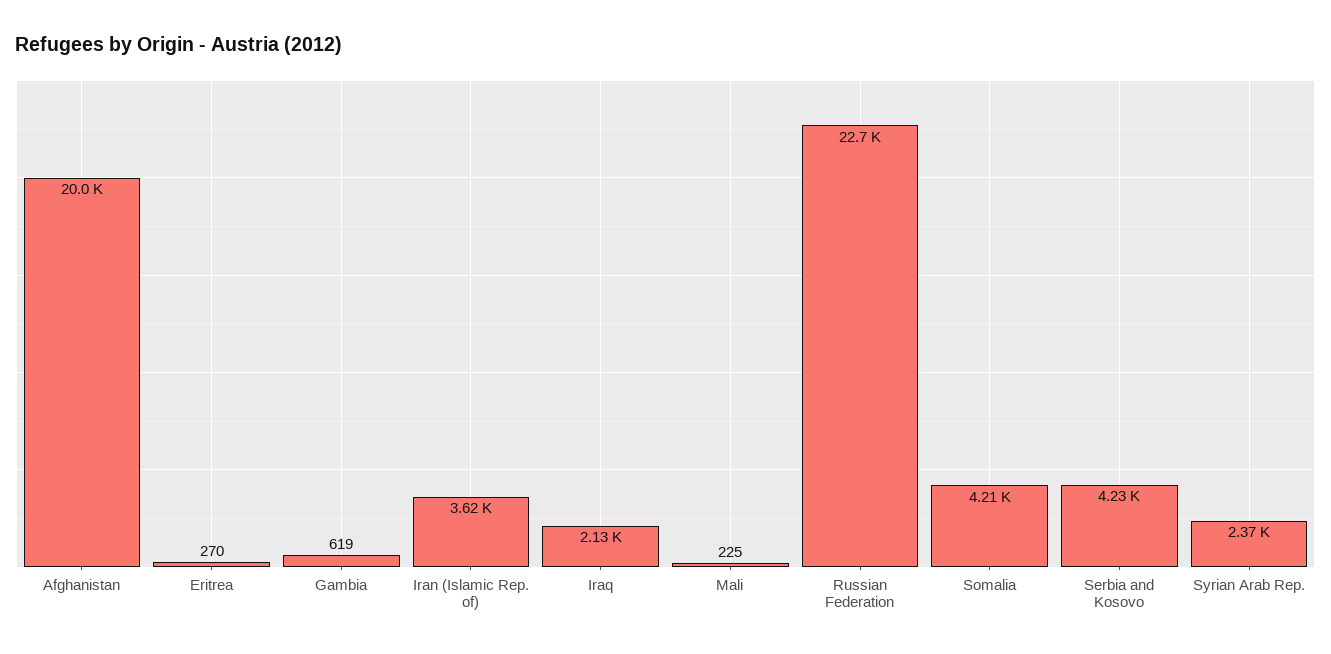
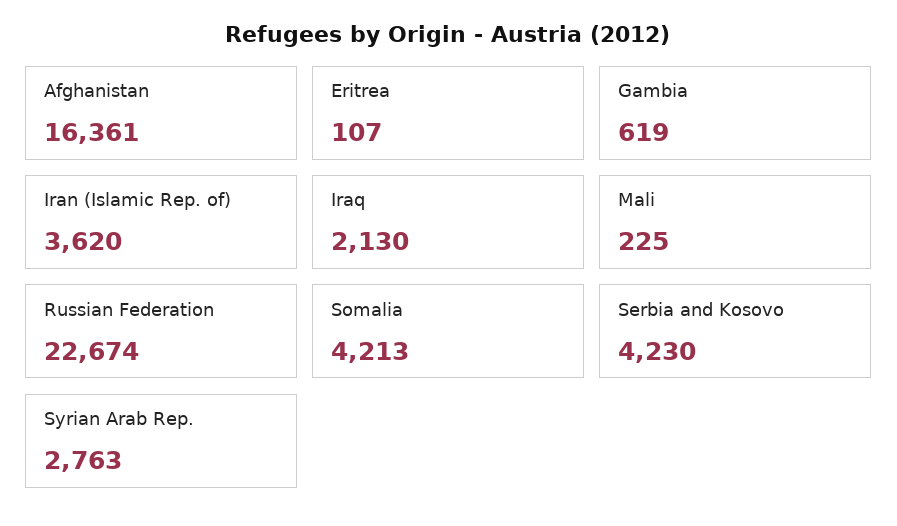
Afghanistan: 20000 -> 16361
Eritrea: 270 -> 107
Syrian Arab Rep.: 2370 -> 2763

